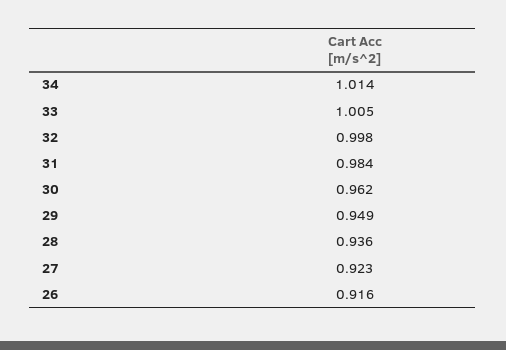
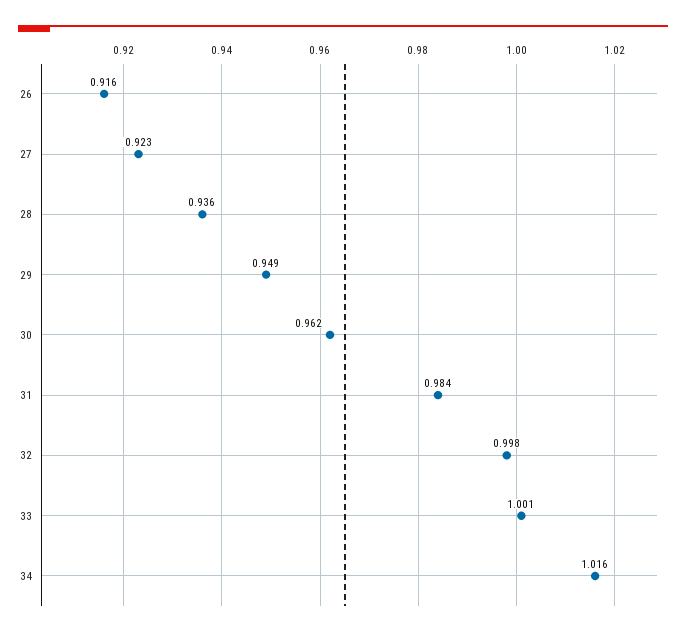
34: 1.014 -> 1.016
33: 1.005 -> 1.001

